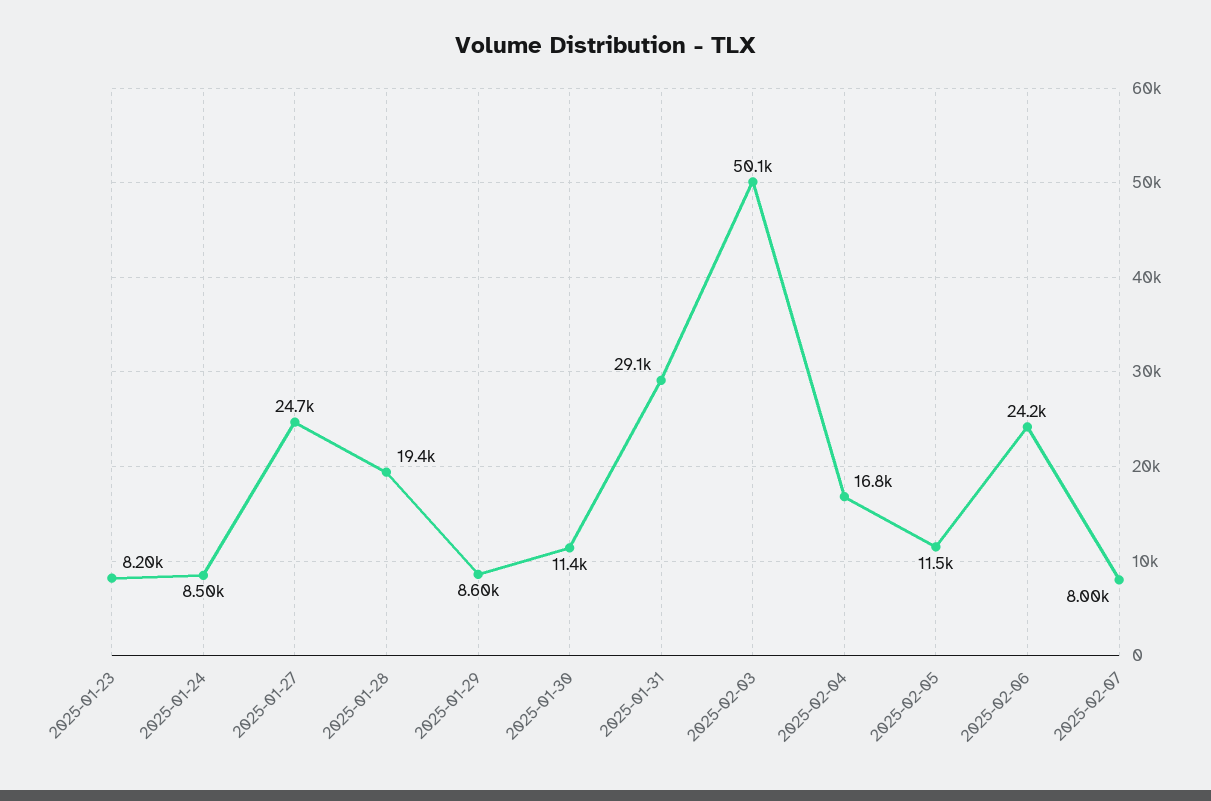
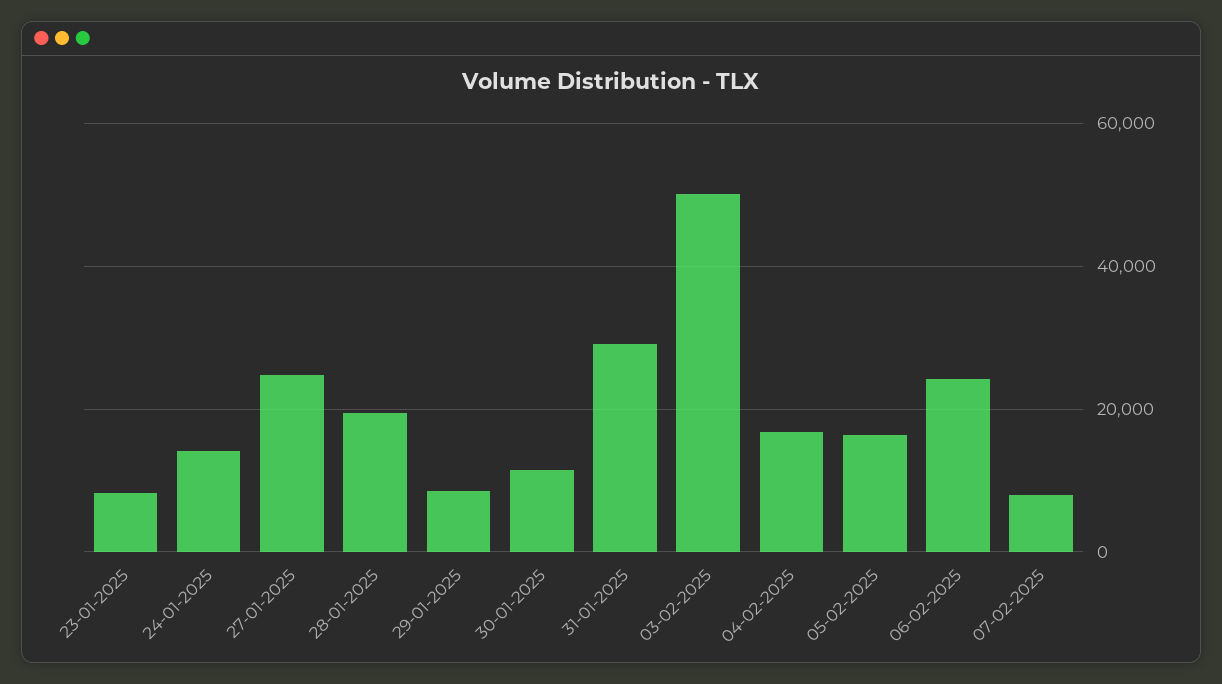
2025-01-24: 8500 -> 14000
2025-02-05: 11500 -> 16000

